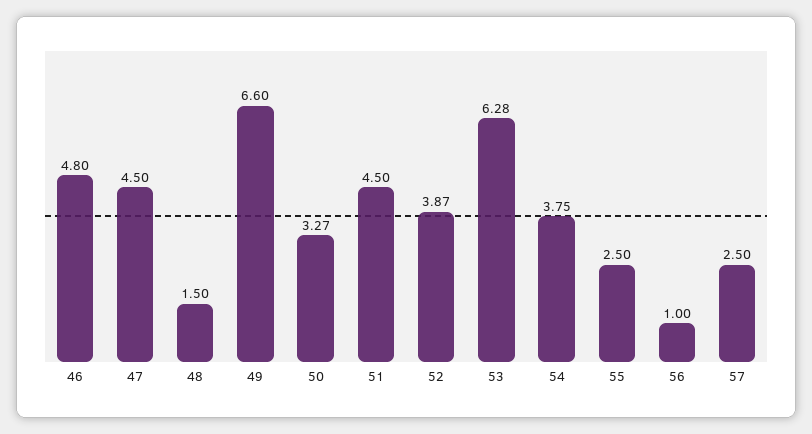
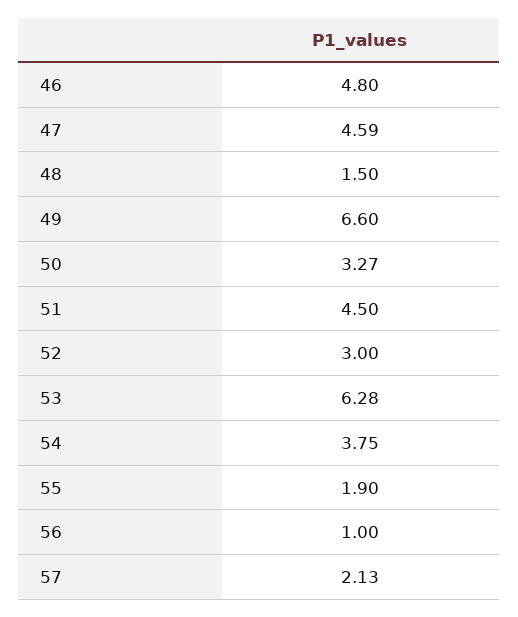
47: 4.5 -> 4.59
52: 3.87 -> 3
55: 2.5 -> 1.9
57: 2.5 -> 2.13

